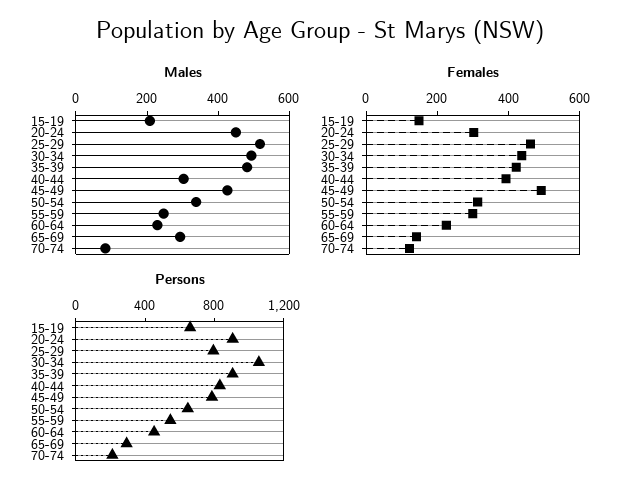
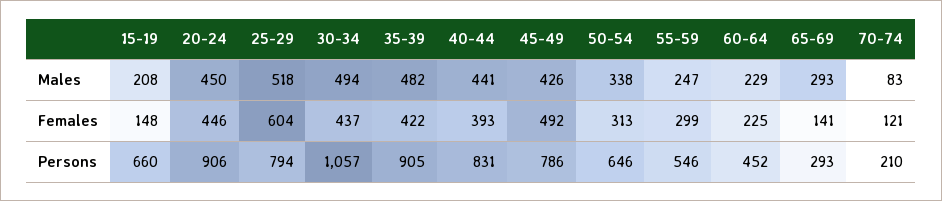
Males, 40-44: 300 -> 441
Females, 20-24: 300 -> 446
Females, 25-29: 450 -> 604

